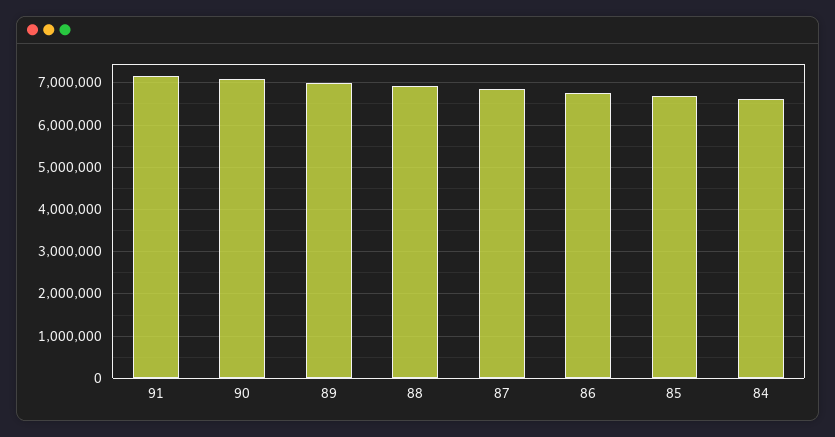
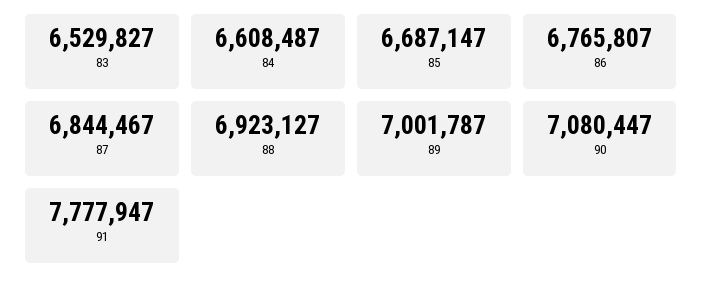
91: 7200000 -> 7777947
83: none -> 6529827

